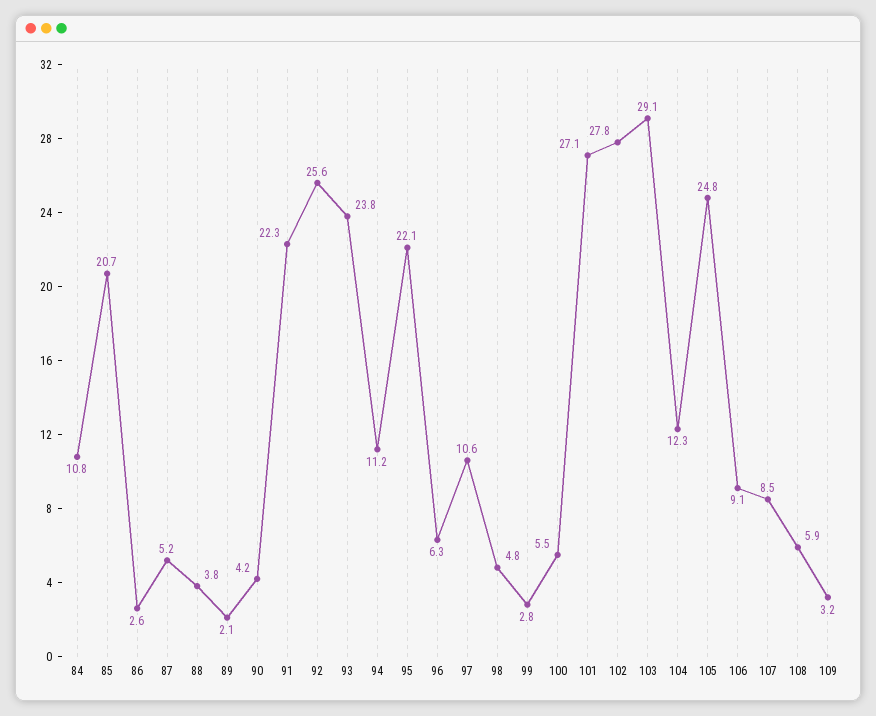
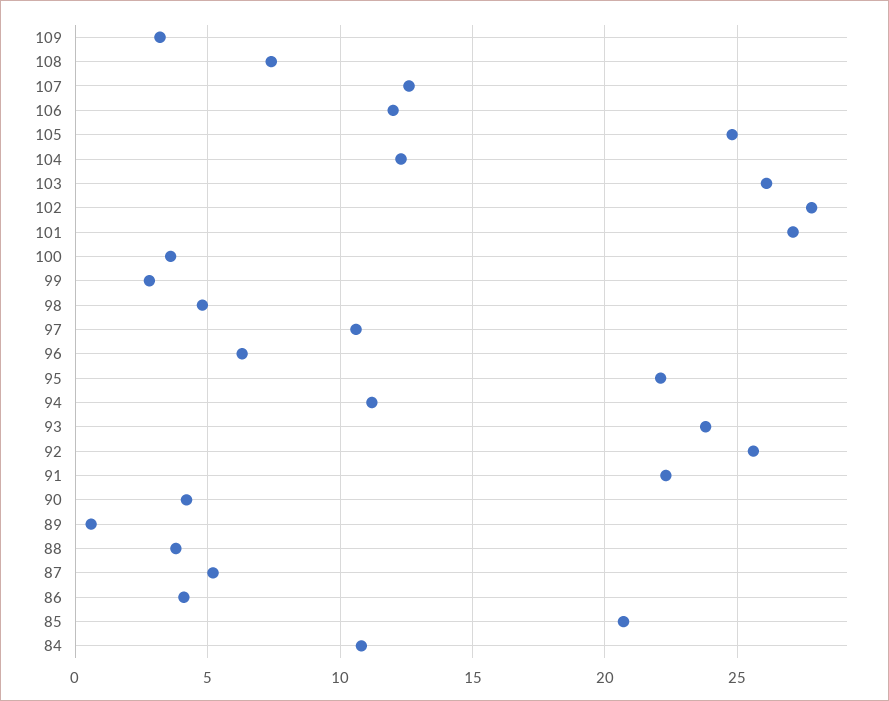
86: 2.6 -> 4
89: 2.1 -> 0.5
100: 5.5 -> 3.5
103: 29.1 -> 26
106: 9.1 -> 12
107: 8.5 -> 12.5
108: 5.9 -> 7.5

